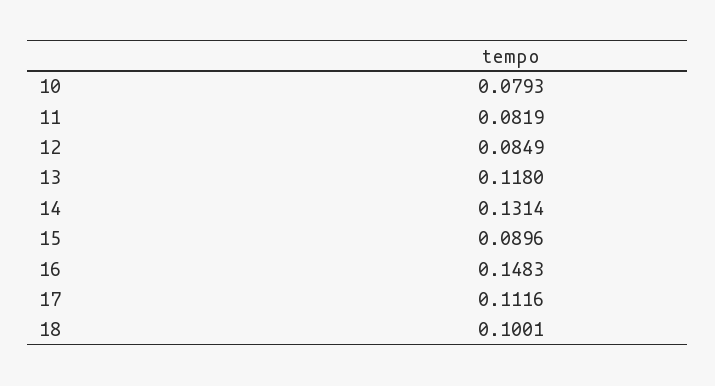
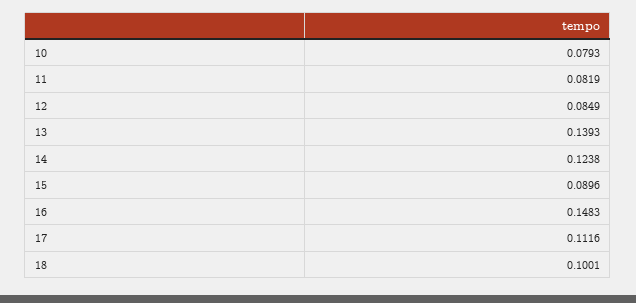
13: 0.118 -> 0.1393
14: 0.1314 -> 0.1238

